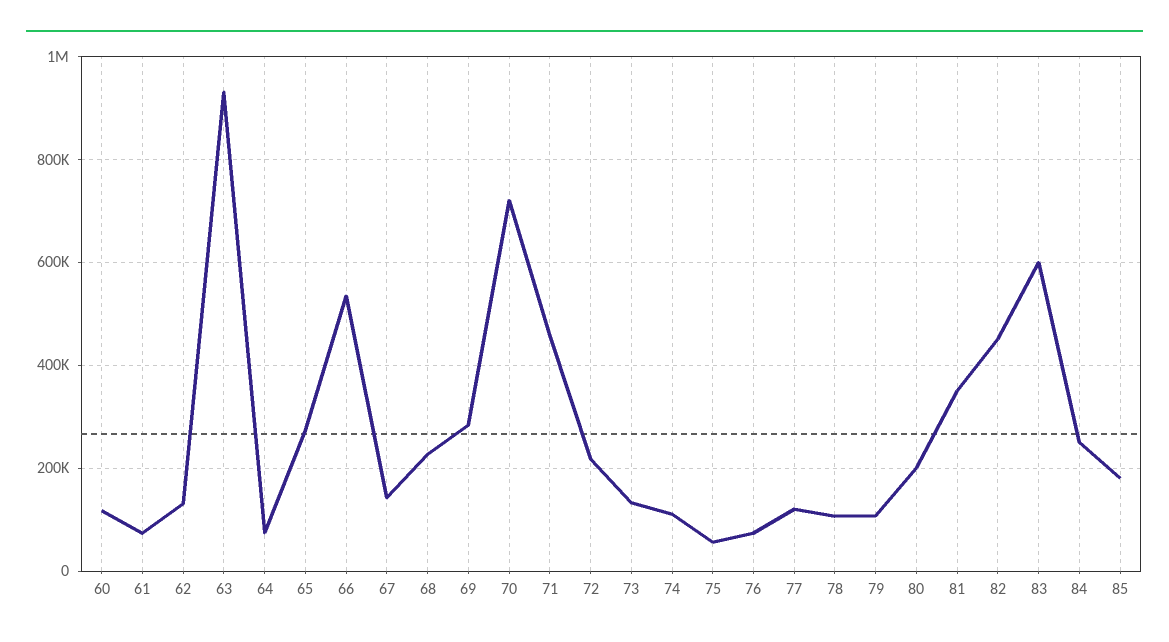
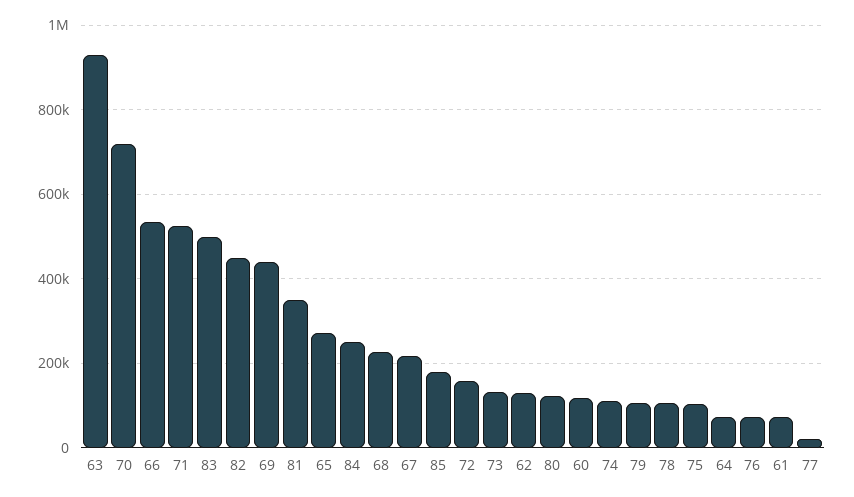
67: 140000 -> 220000
69: 280000 -> 440000
71: 460000 -> 520000
72: 220000 -> 160000
75: 60000 -> 100000
77: 120000 -> 20000
80: 200000 -> 120000
83: 600000 -> 500000

